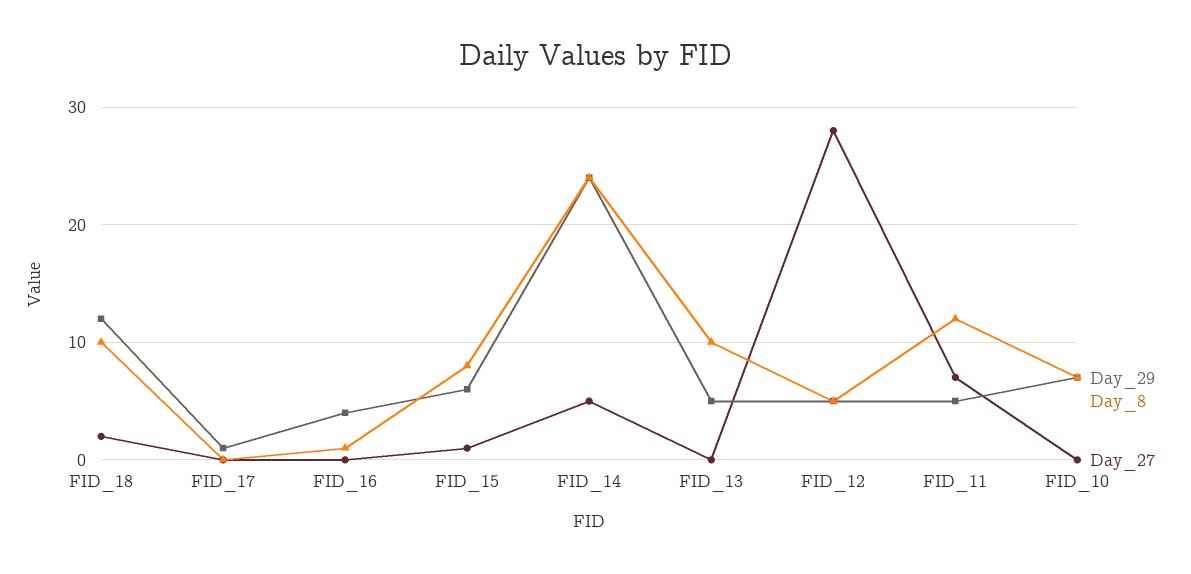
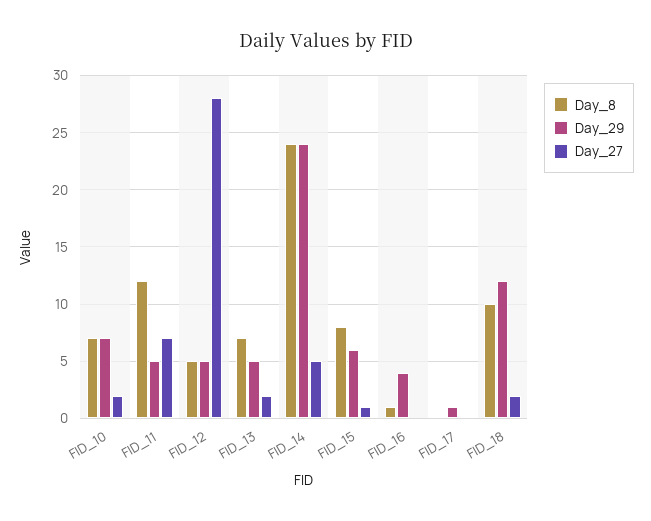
Day_8, FID_13: 10 -> 7
Day_27, FID_13: 0 -> 2
Day_27, FID_10: 0 -> 2

